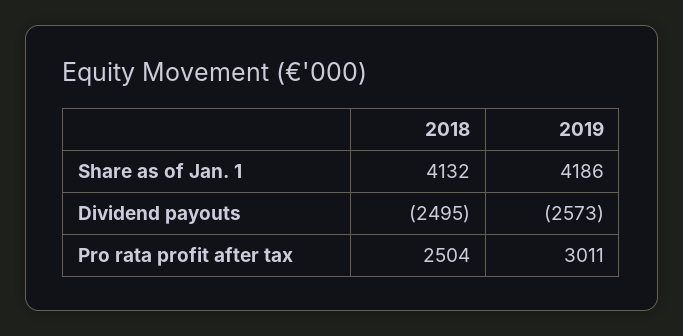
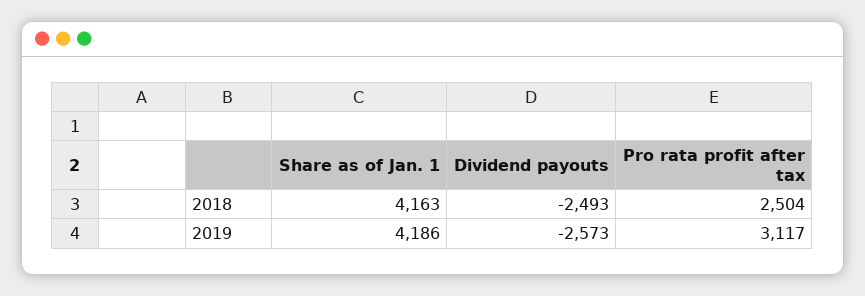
2018, Share as of Jan. 1: 4132 -> 4163
2018, Dividend payouts: -2495 -> -2493
2019, Pro rata profit after tax: 3011 -> 3117

